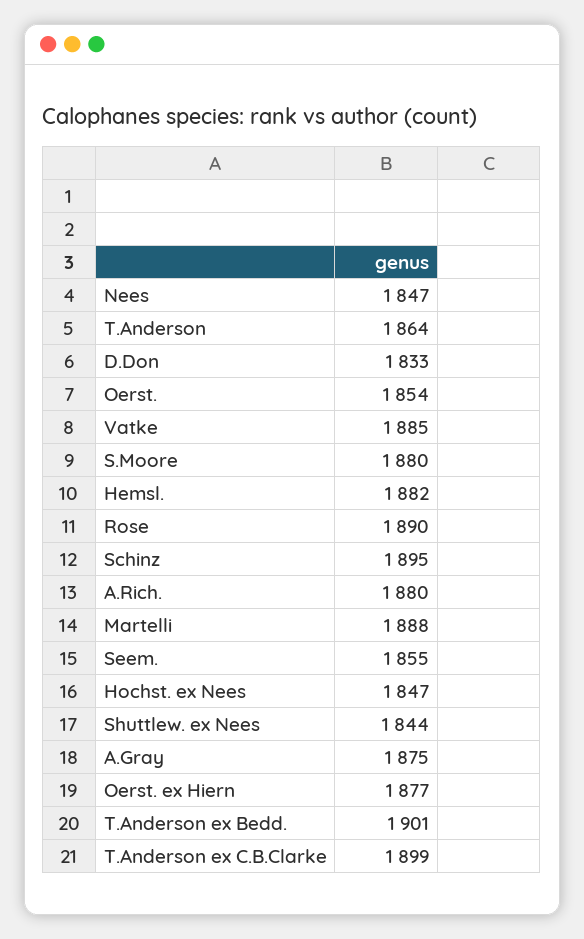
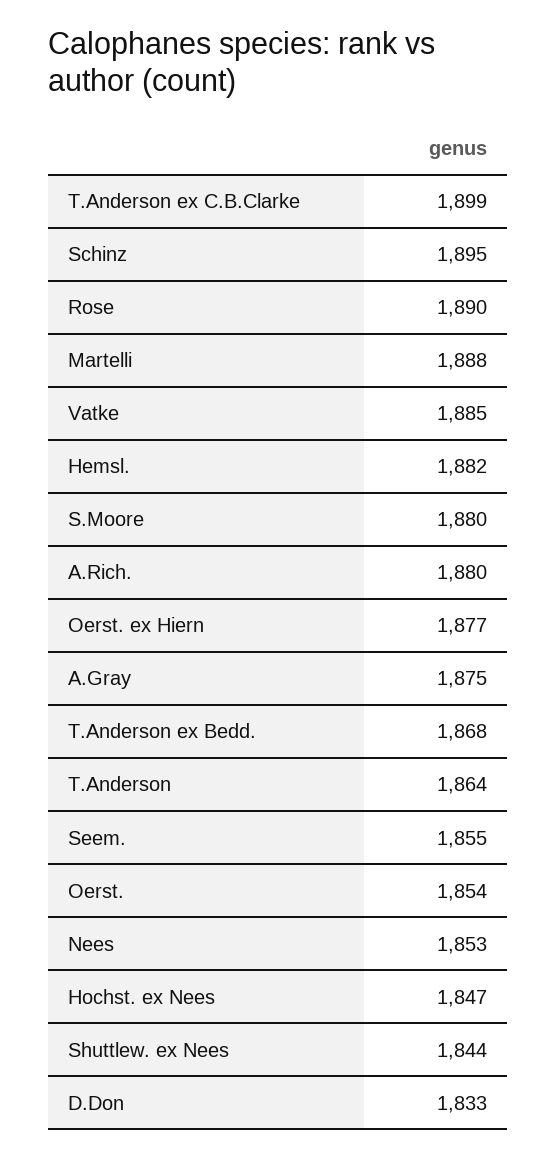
Nees: 1847 -> 1853
T.Anderson ex Bedd.: 1901 -> 1868

